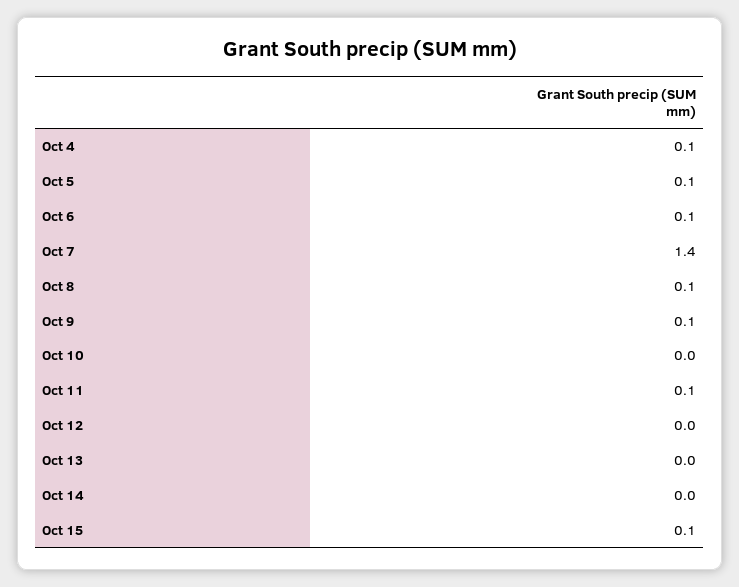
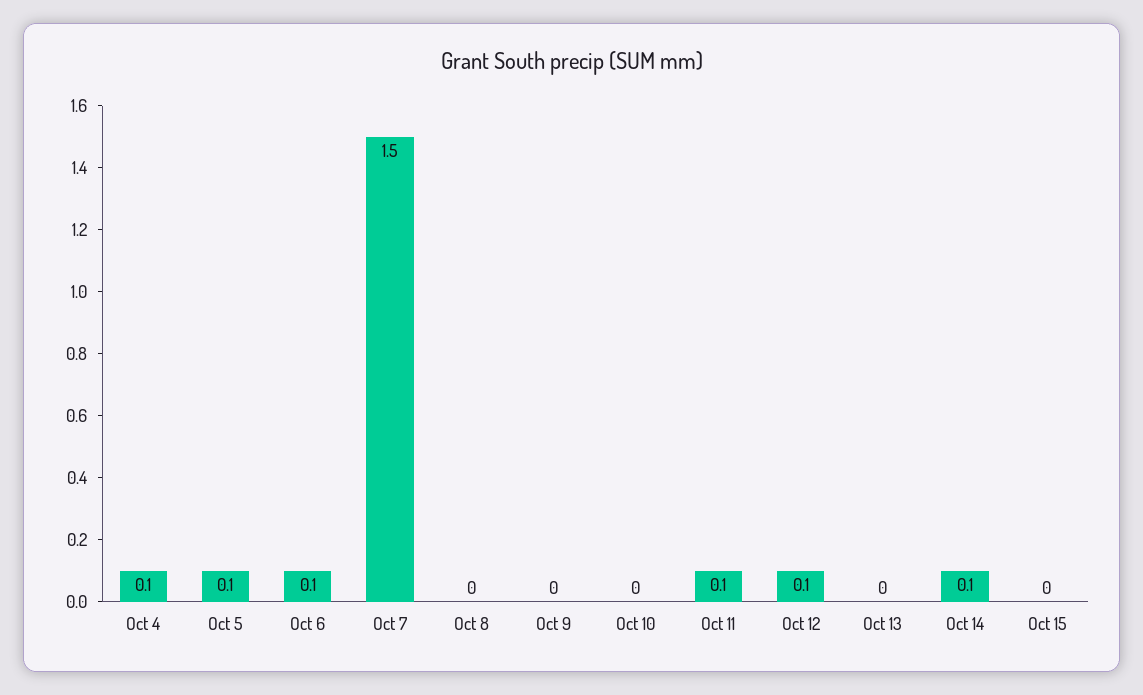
Oct 7: 1.4 -> 1.5
Oct 8: 0.1 -> 0
Oct 9: 0.1 -> 0
Oct 12: 0 -> 0.1
Oct 14: 0 -> 0.1
Oct 15: 0.1 -> 0

